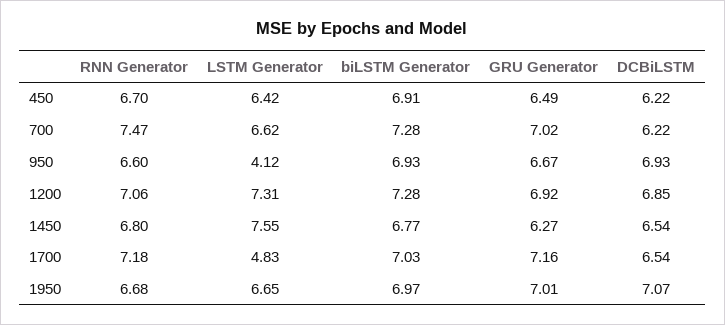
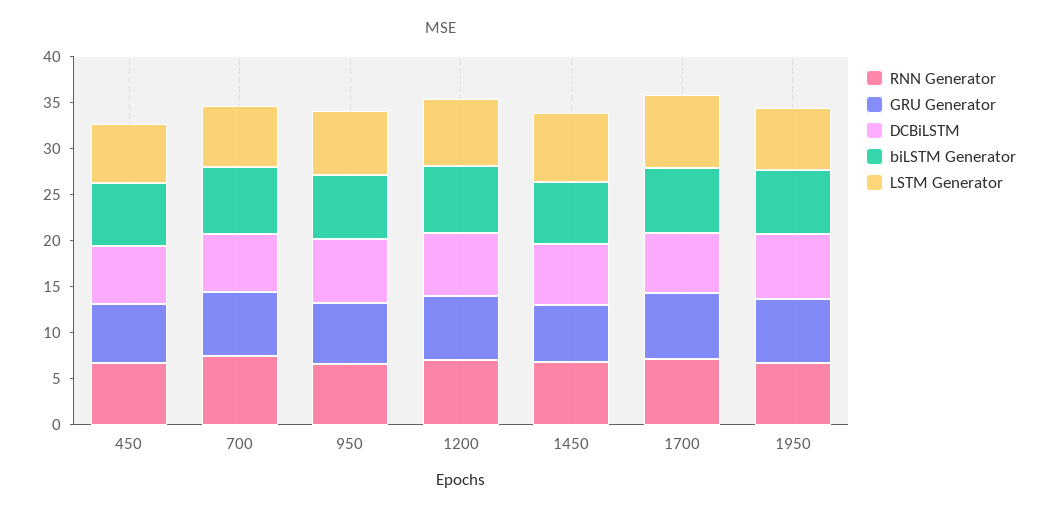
LSTM Generator, 950: 4.12 -> 7
LSTM Generator, 1700: 4.83 -> 8

